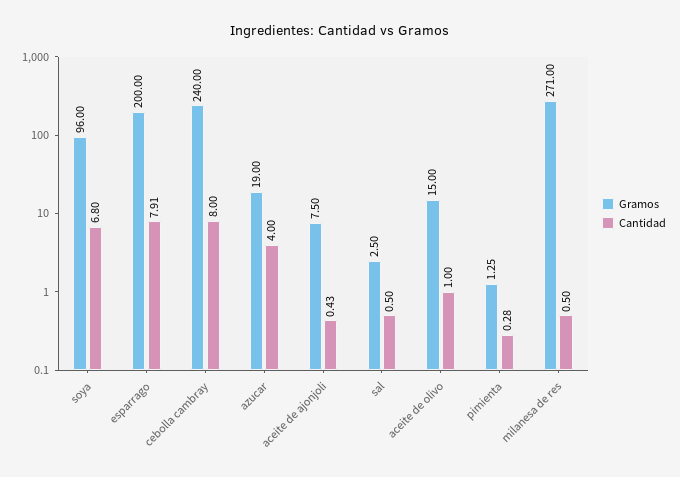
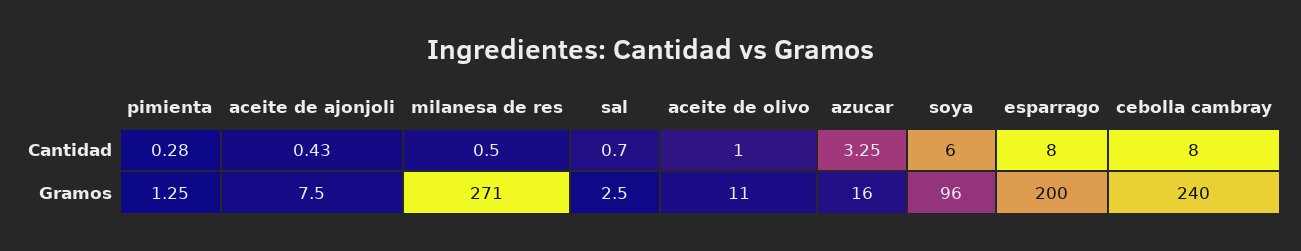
Cantidad, soya: 6.8 -> 6
Cantidad, esparrago: 7.91 -> 8
Gramos, azucar: 19 -> 16
Cantidad, azucar: 4 -> 3.25
Cantidad, sal: 0.5 -> 0.7
Gramos, aceite de olivo: 15 -> 11

